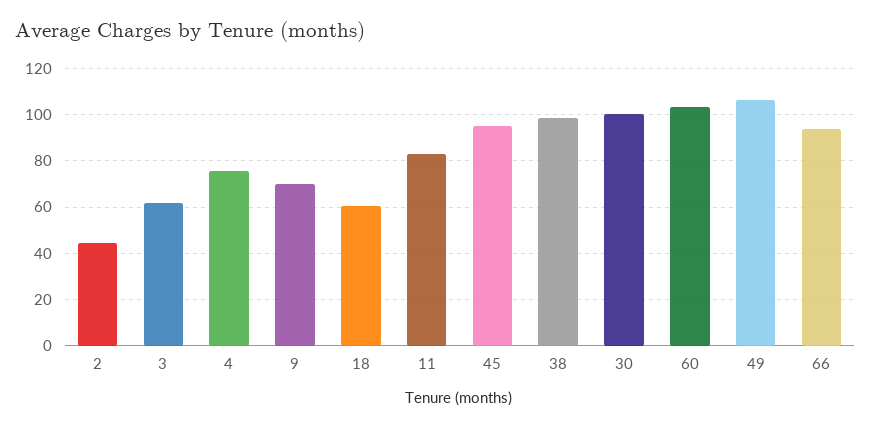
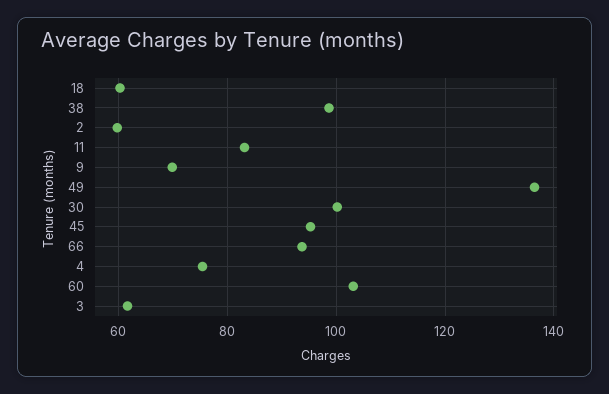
2: 45 -> 60
49: 105 -> 136

